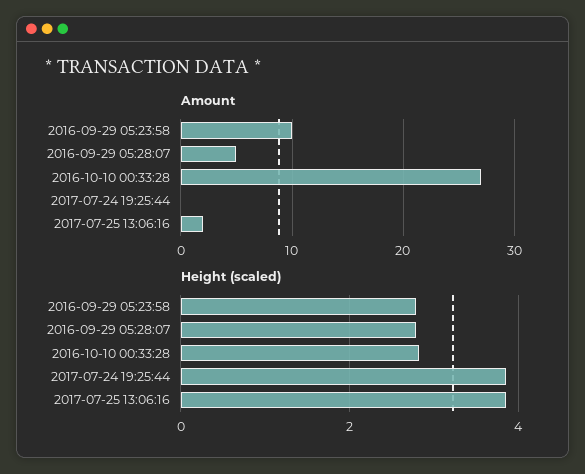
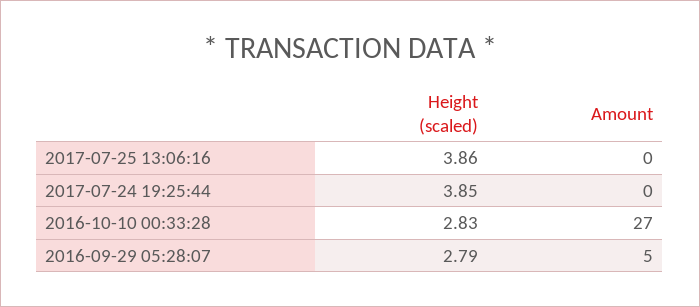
Amount, 2016-09-29 05:23:58: 10 -> none
Amount, 2017-07-25 13:06:16: 2 -> 0
Height (scaled), 2016-09-29 05:23:58: 2.8 -> none

